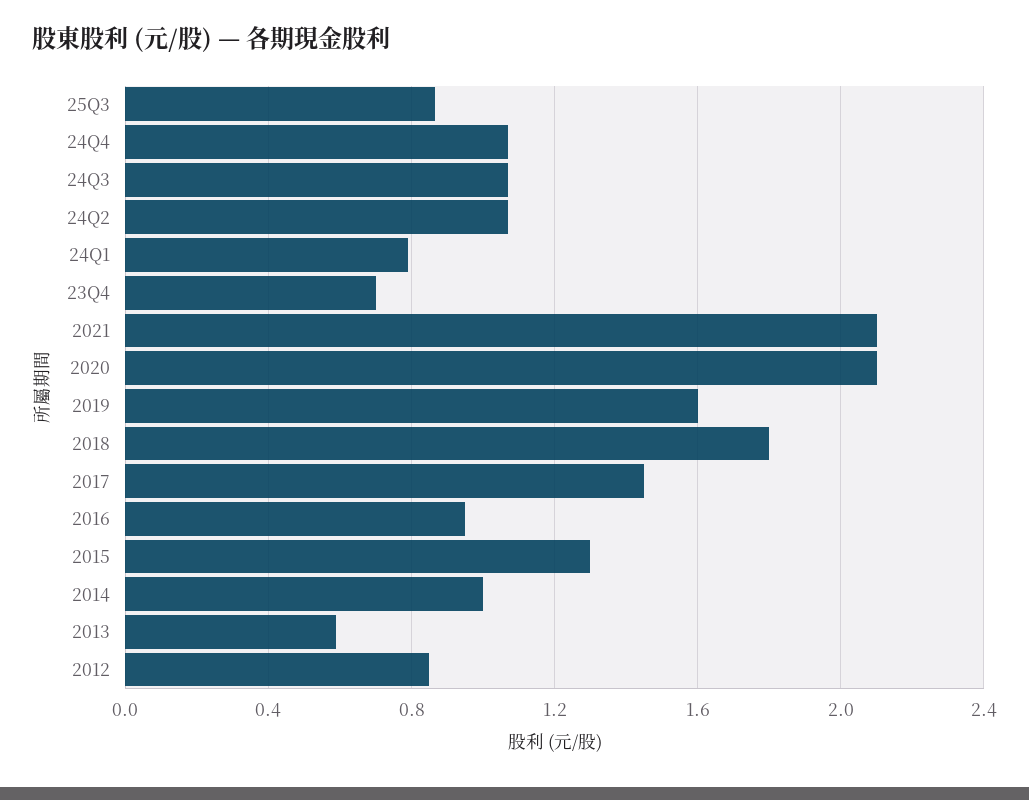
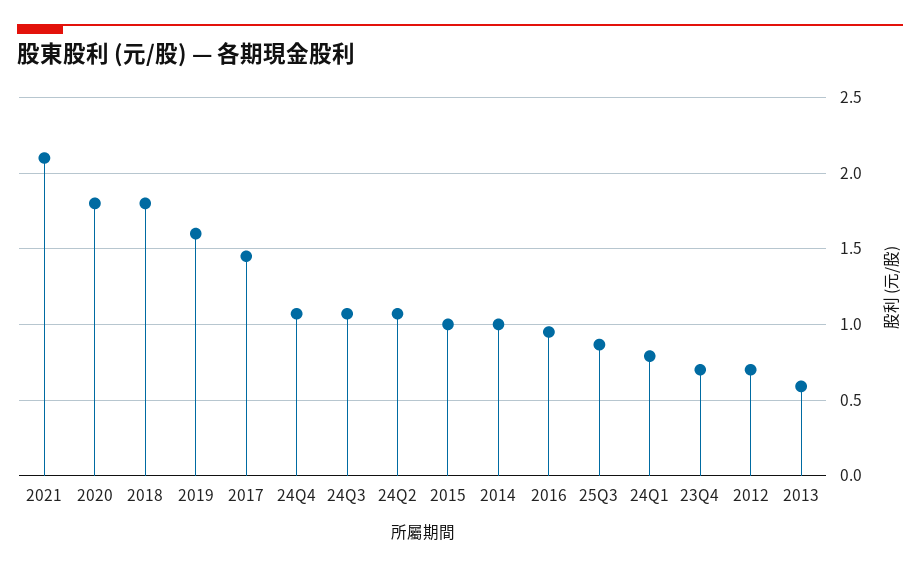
2020: 2.1 -> 1.8
2015: 1.3 -> 1
2012: 0.85 -> 0.7

